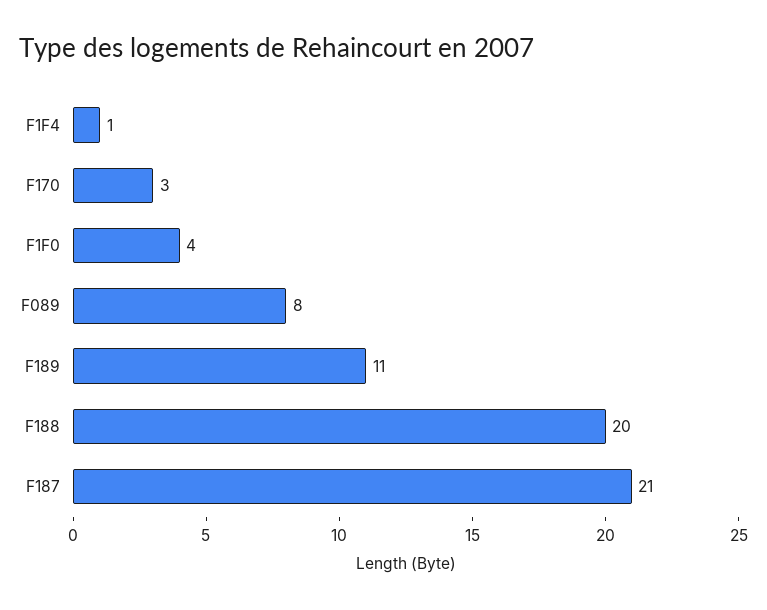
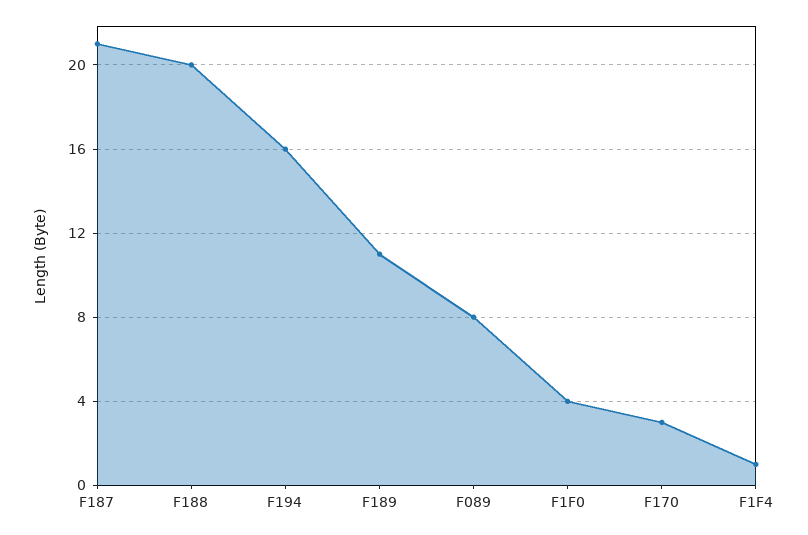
F194: none -> 16

